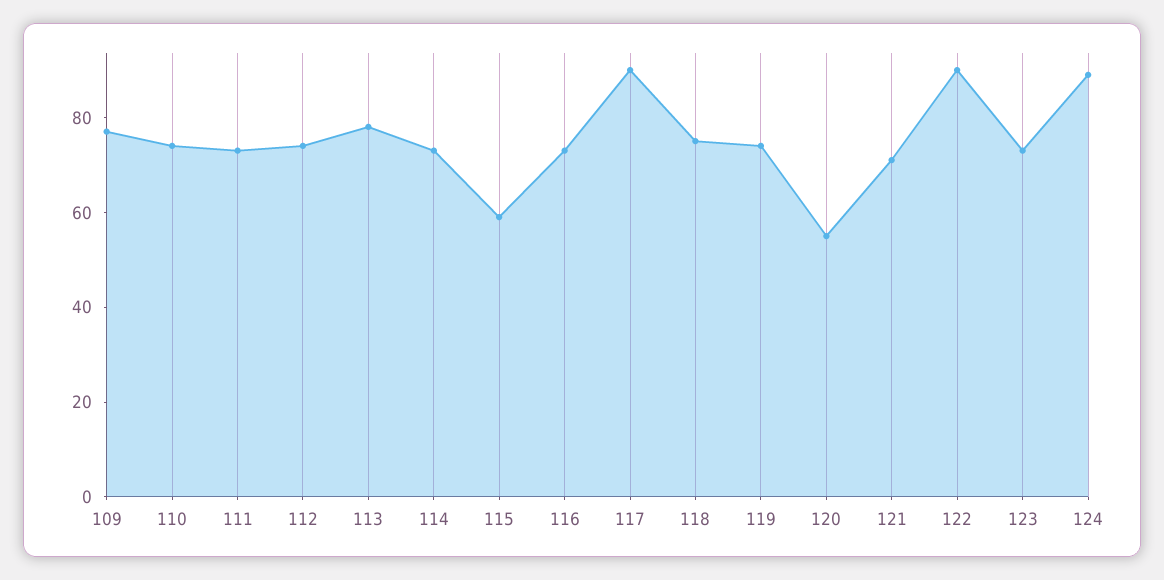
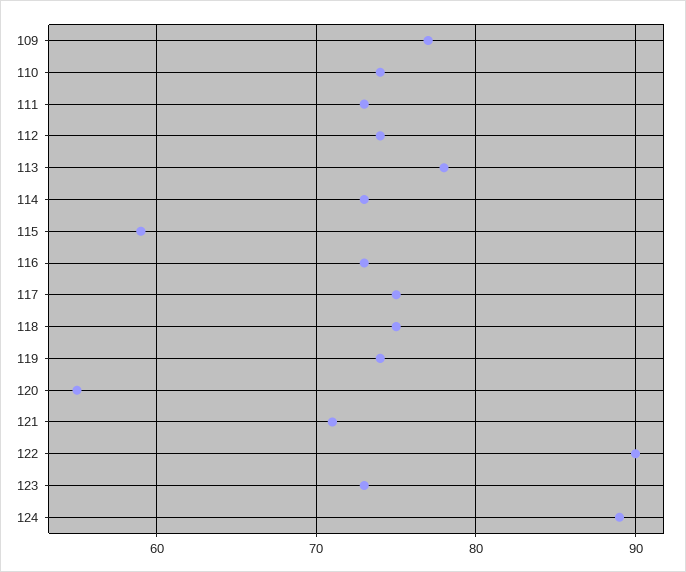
117: 90 -> 75

